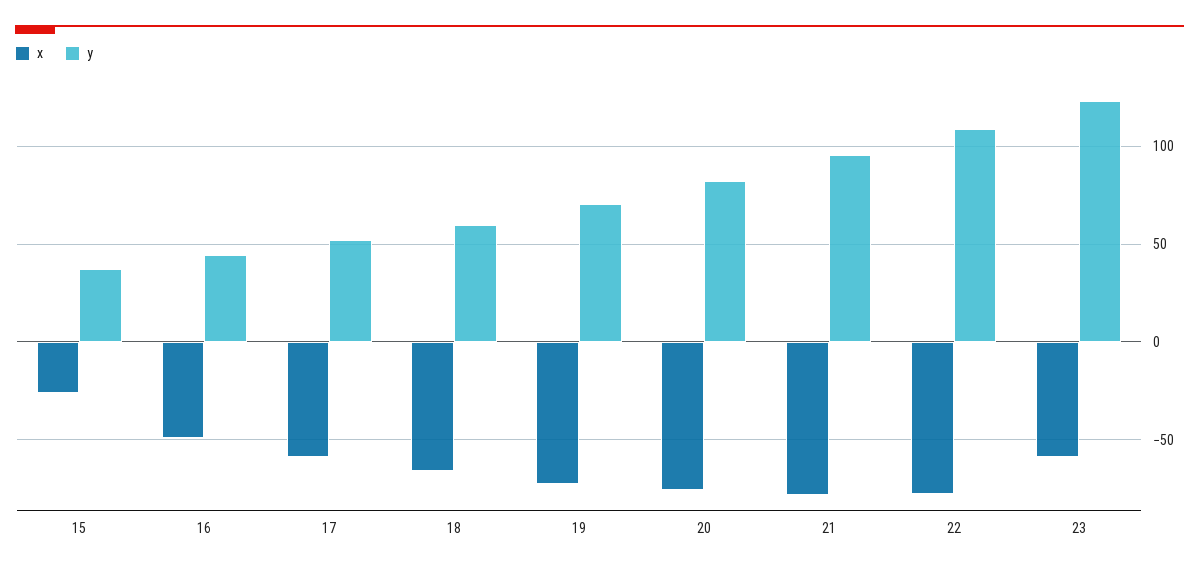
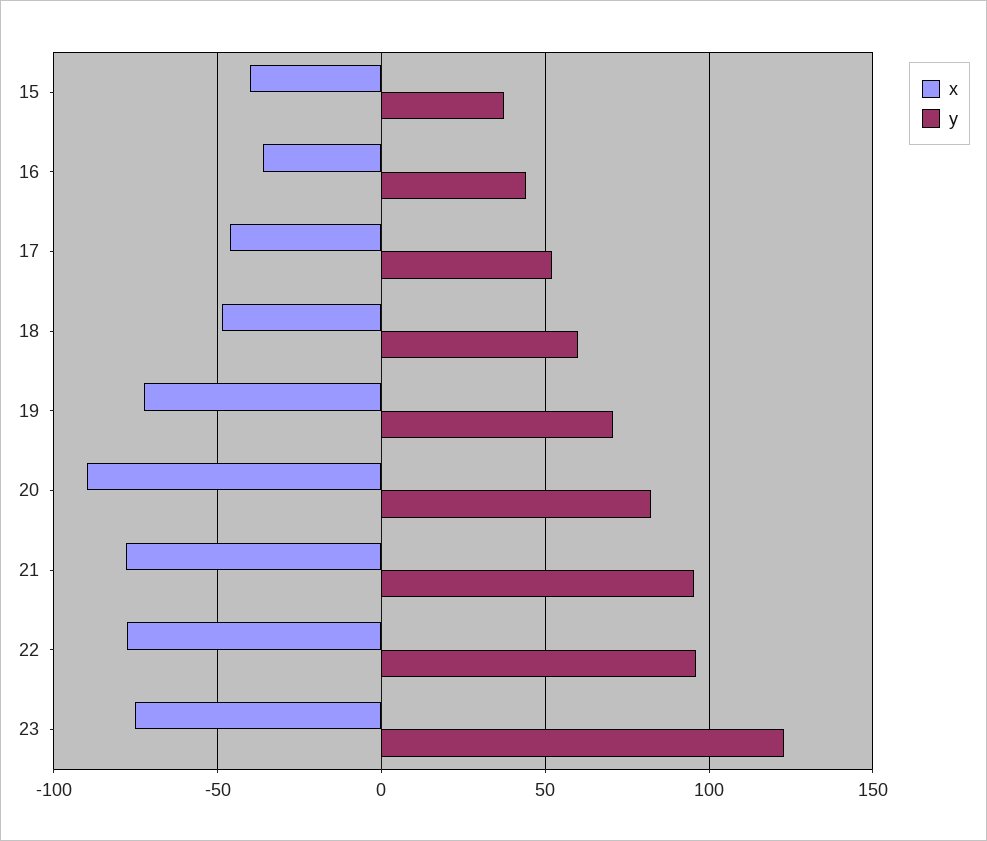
x, 15: -25 -> -40
x, 16: -50 -> -35
x, 17: -60 -> -45
x, 18: -65 -> -50
x, 20: -75 -> -90
y, 22: 110 -> 95
x, 23: -60 -> -75

